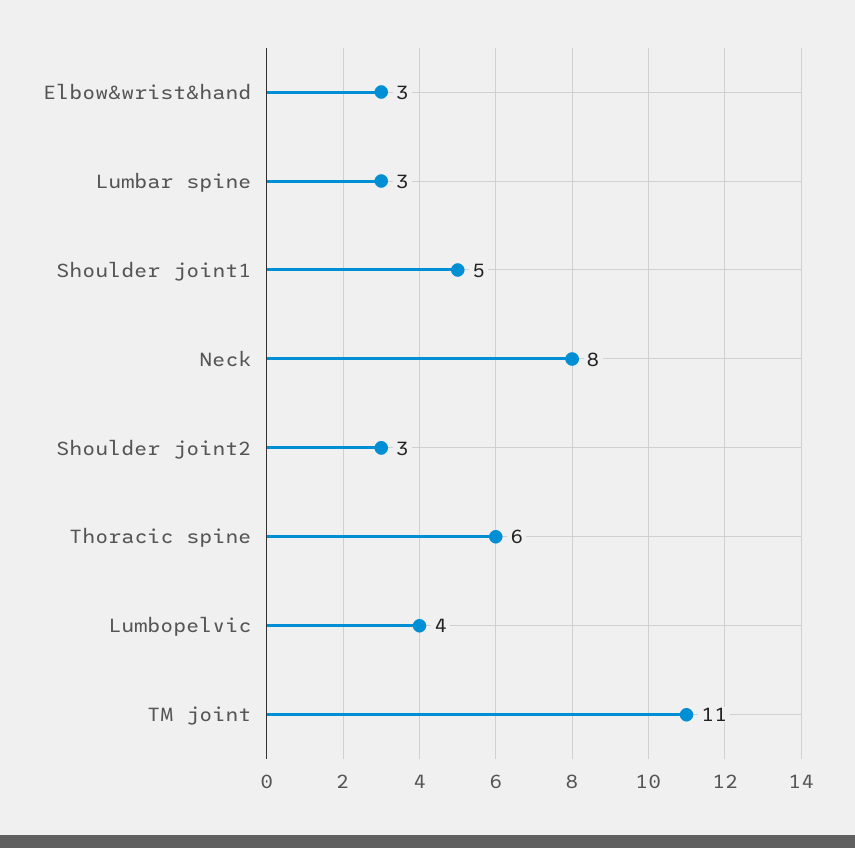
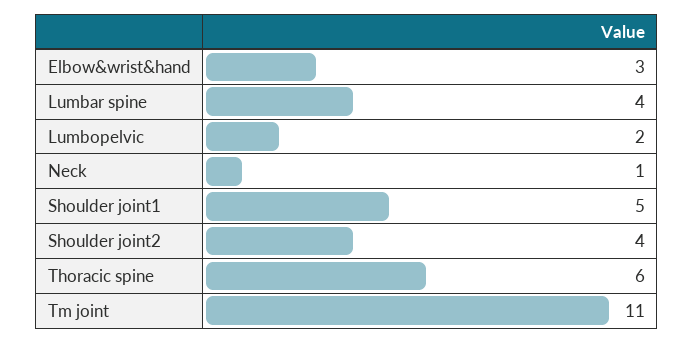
Lumbar spine: 3 -> 4
Neck: 8 -> 1
Shoulder joint2: 3 -> 4
Lumbopelvic: 4 -> 2

